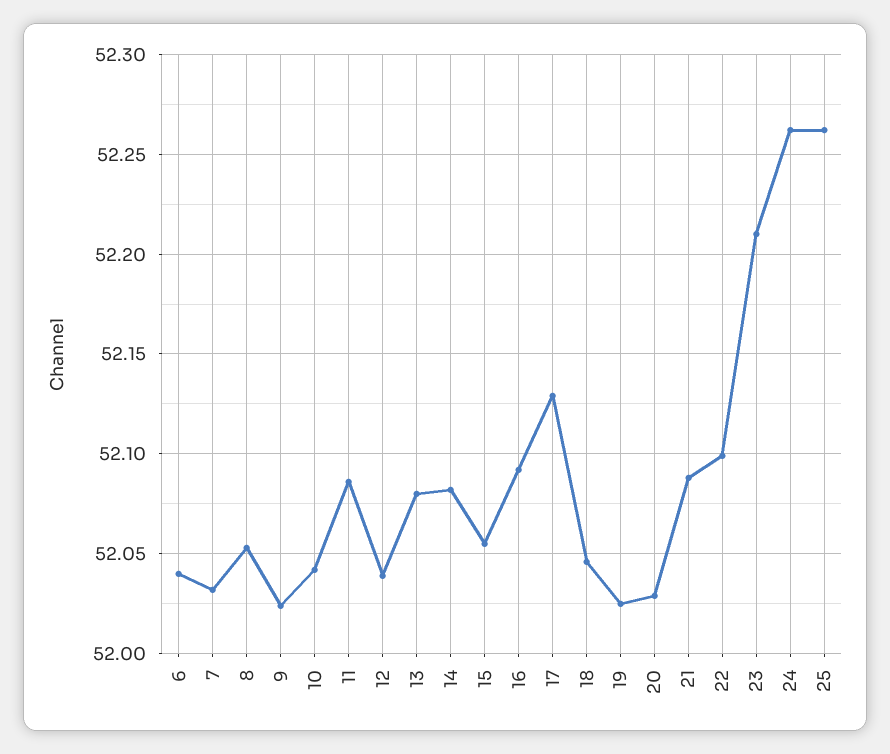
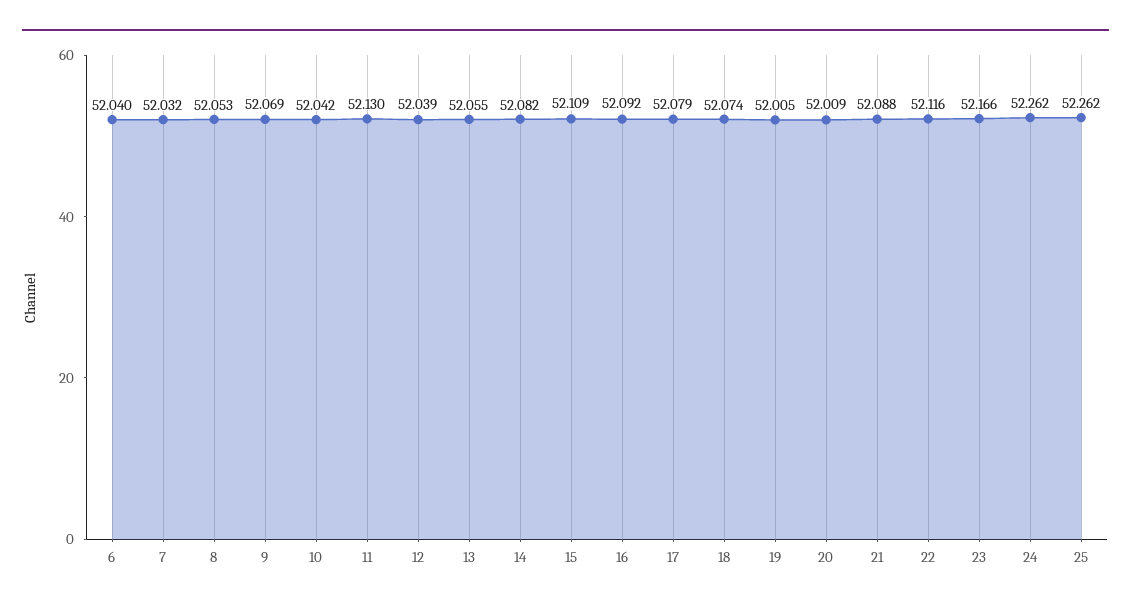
9: 52.025 -> 52.069
11: 52.085 -> 52.13
13: 52.08 -> 52.055
15: 52.055 -> 52.109
17: 52.13 -> 52.079
18: 52.045 -> 52.074
19: 52.025 -> 52.005
20: 52.03 -> 52.009
22: 52.1 -> 52.116
23: 52.21 -> 52.166

